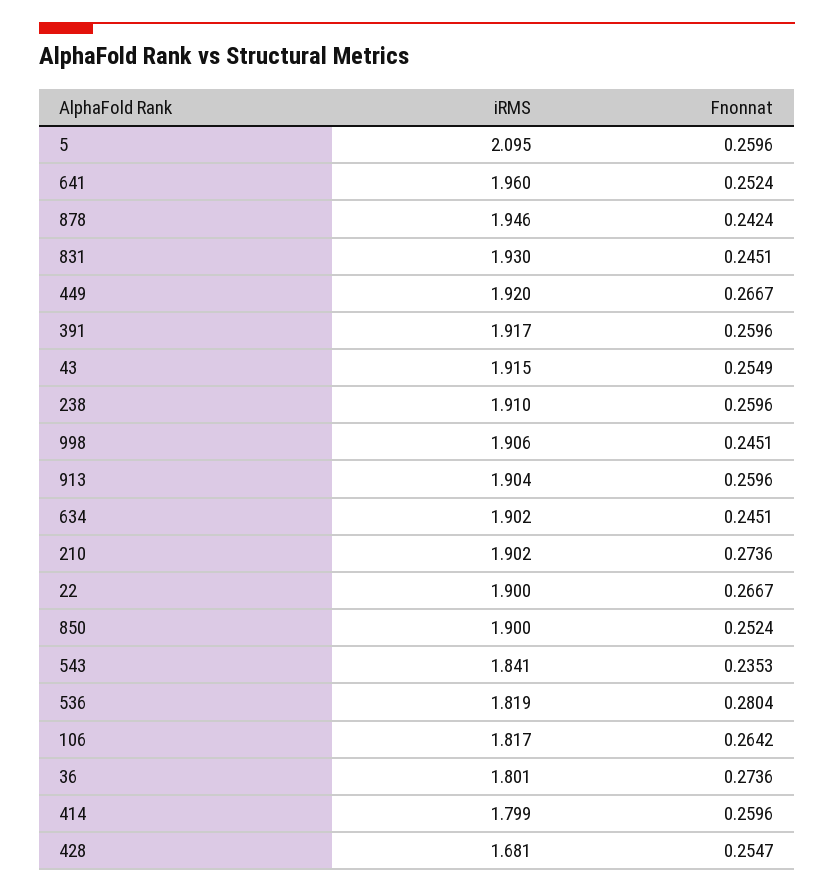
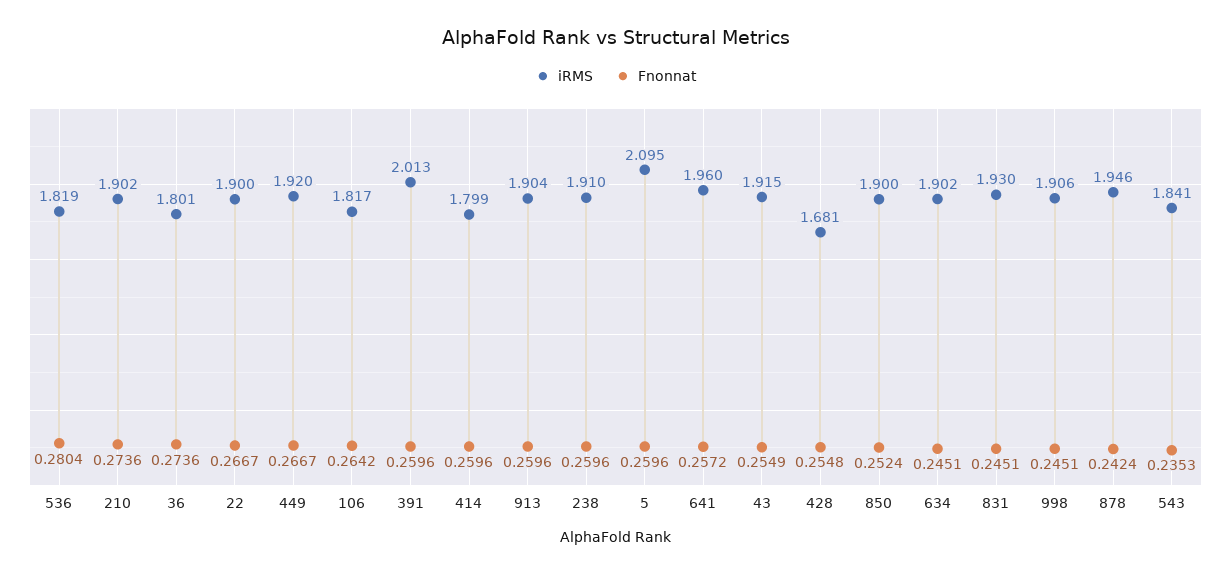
Fnonnat, 641: 0.2524 -> 0.2572
iRMS, 391: 1.917 -> 2.013
Fnonnat, 428: 0.2547 -> 0.2548

